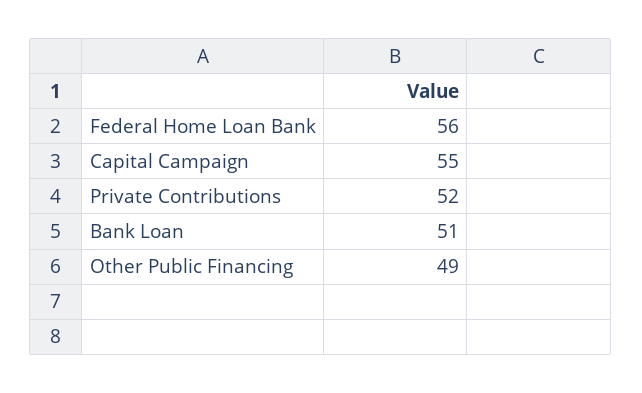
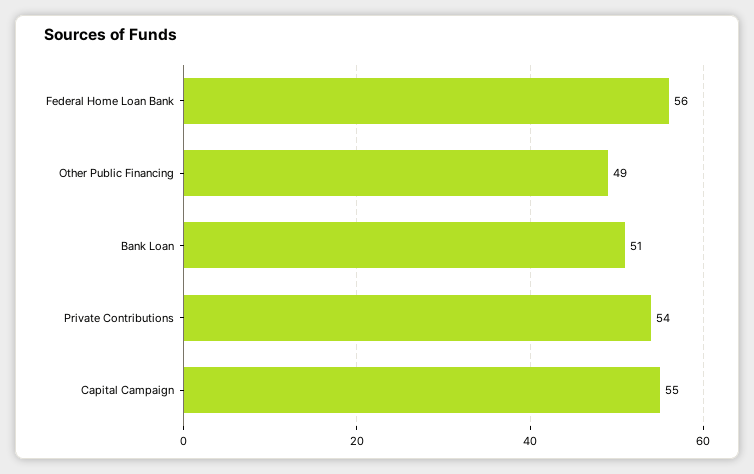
Private Contributions: 52 -> 54

